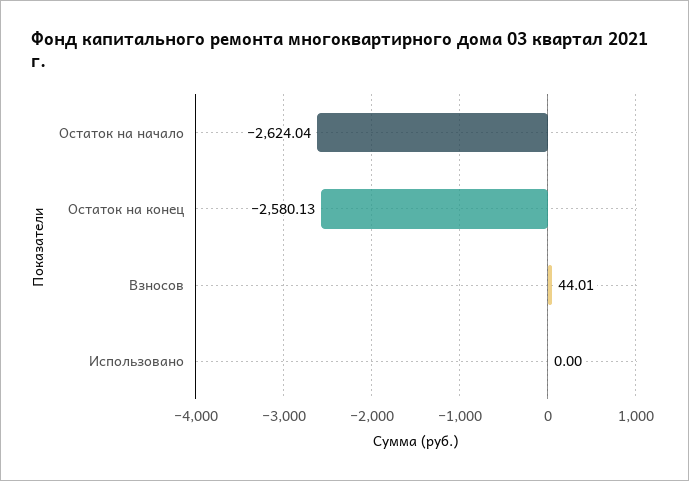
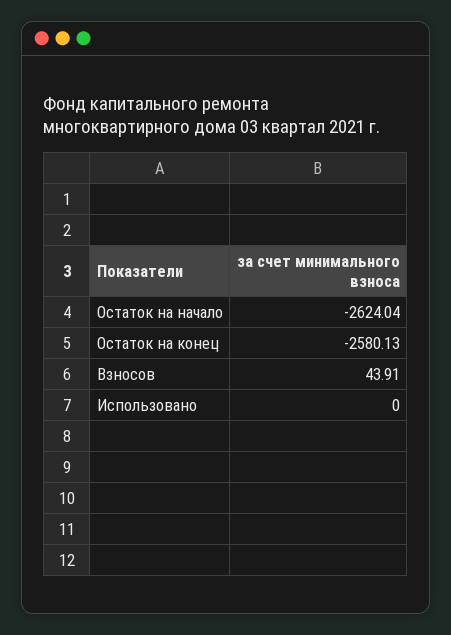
Взносов: 44.01 -> 43.91

